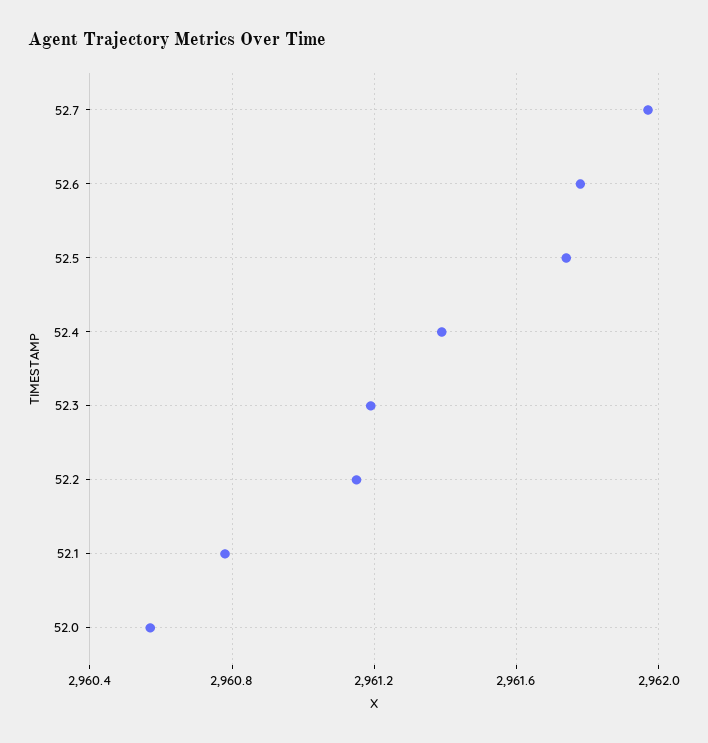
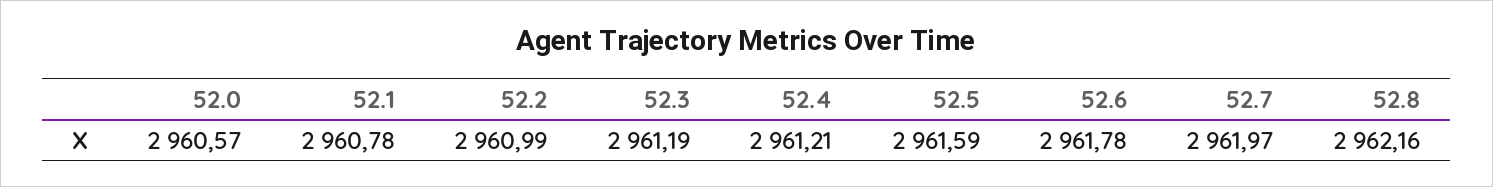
52.5: 2961.75 -> 2961.59
52.4: 2961.4 -> 2961.21
52.2: 2961.15 -> 2960.99
52.8: none -> 2962.16

